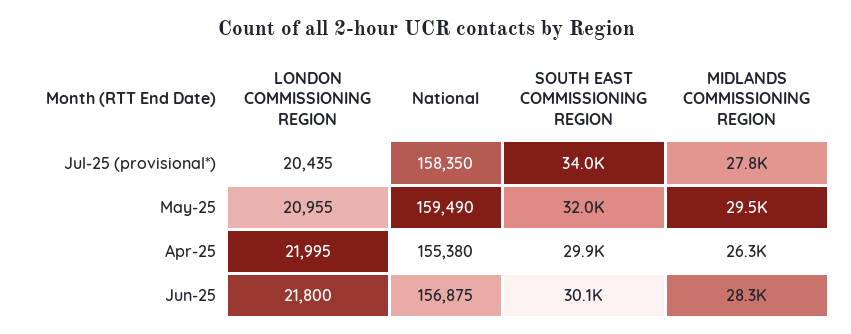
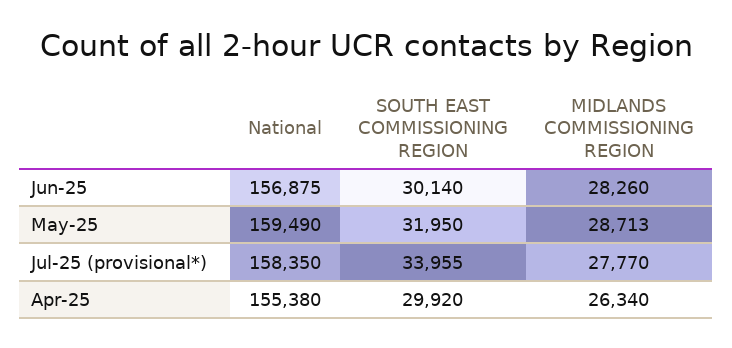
LONDON COMMISSIONING REGION, Jul-25 (provisional*): 20435 -> none
LONDON COMMISSIONING REGION, May-25: 20955 -> none
MIDLANDS COMMISSIONING REGION, May-25: 29500 -> 28713
LONDON COMMISSIONING REGION, Apr-25: 21995 -> none
LONDON COMMISSIONING REGION, Jun-25: 21800 -> none

